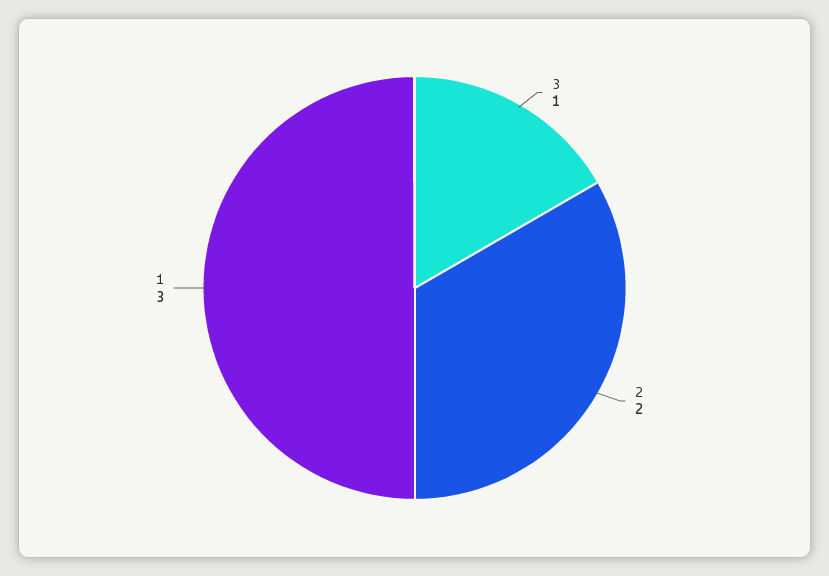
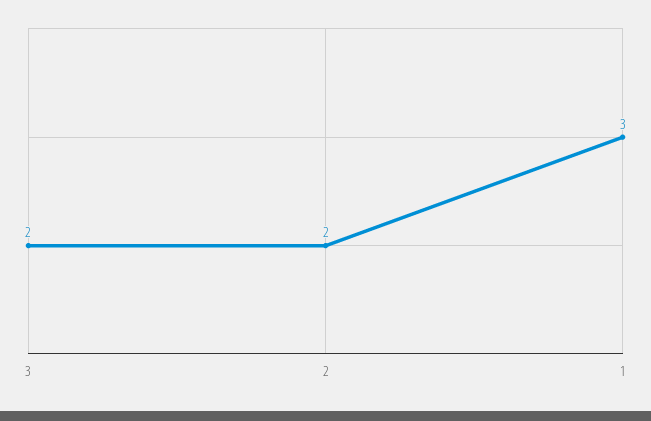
3: 1 -> 2

